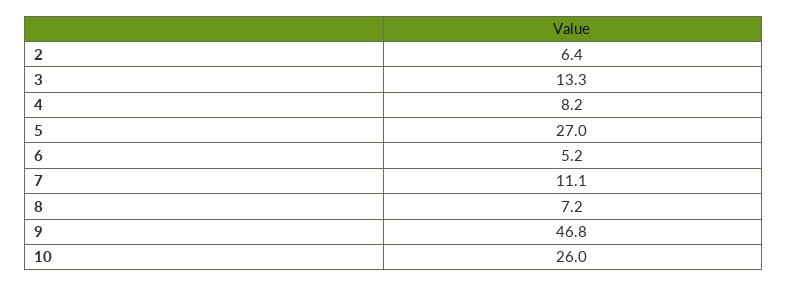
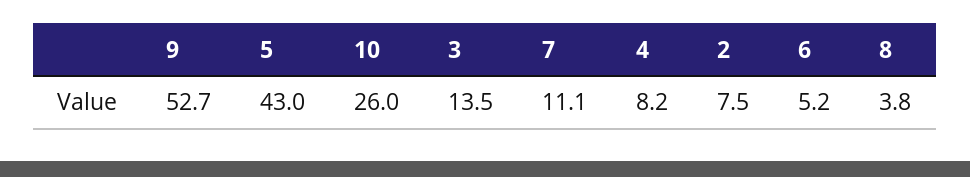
2: 6.4 -> 7.5
3: 13.3 -> 13.5
5: 27 -> 43
8: 7.2 -> 3.8
9: 46.8 -> 52.7

